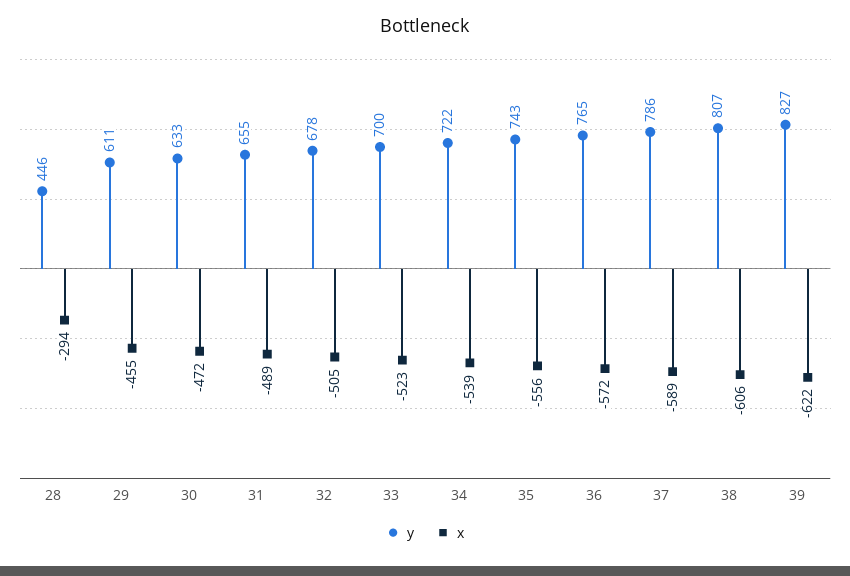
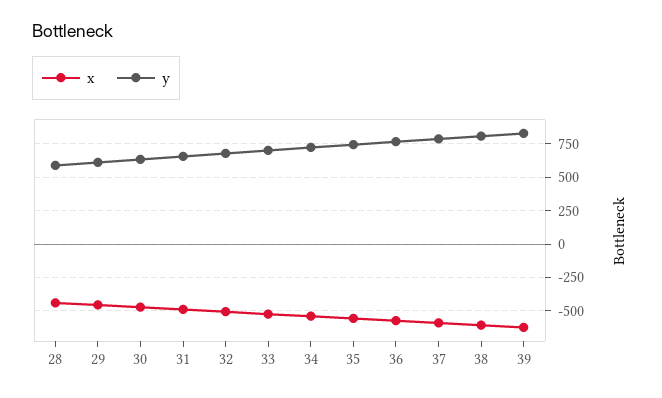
y, 28: 446 -> 600
x, 28: -294 -> -450

